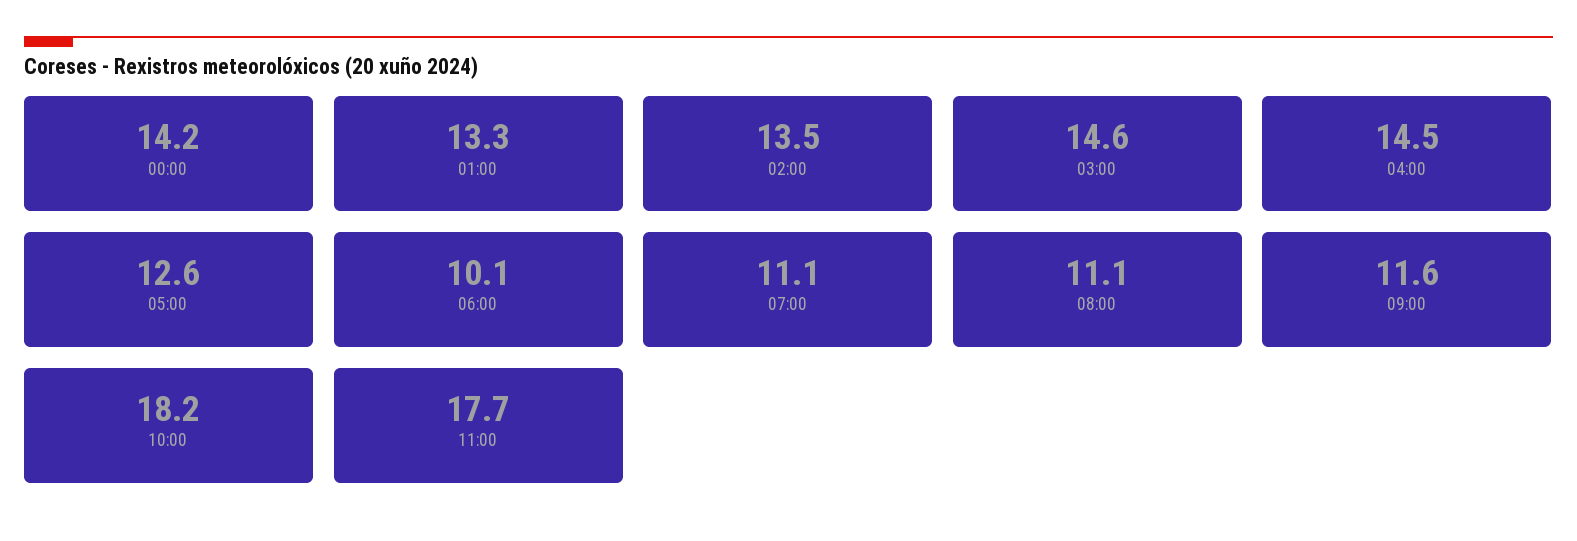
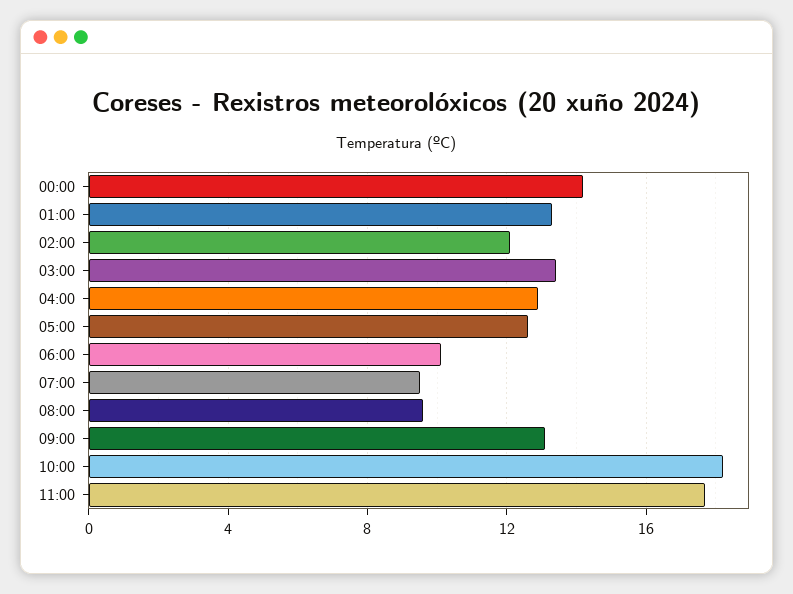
02:00: 13.5 -> 12
03:00: 14.6 -> 13.5
04:00: 14.5 -> 13
07:00: 11.1 -> 9.5
08:00: 11.1 -> 9.5
09:00: 11.6 -> 13

